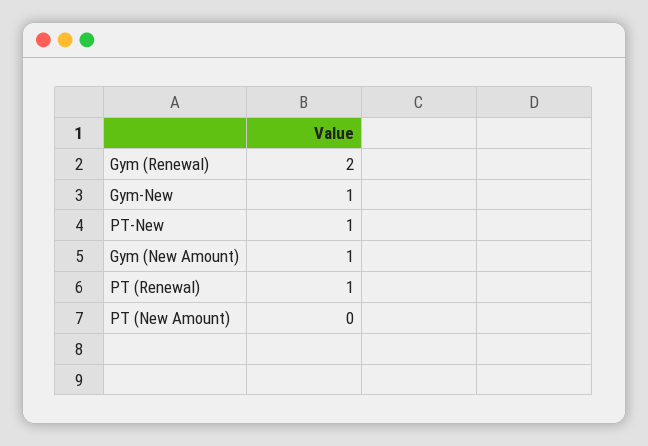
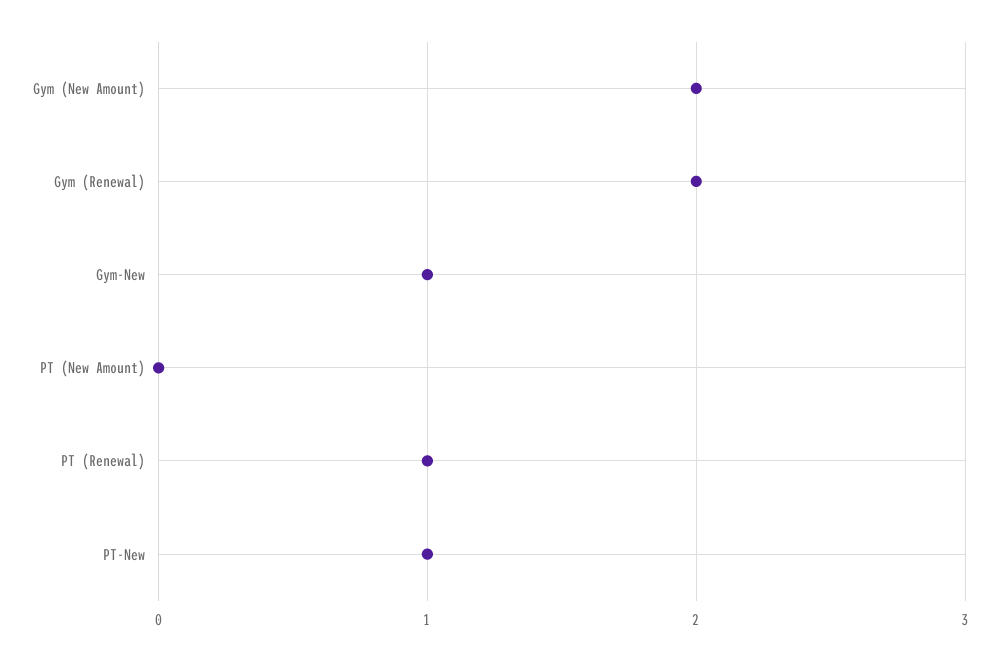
Gym (New Amount): 1 -> 2

